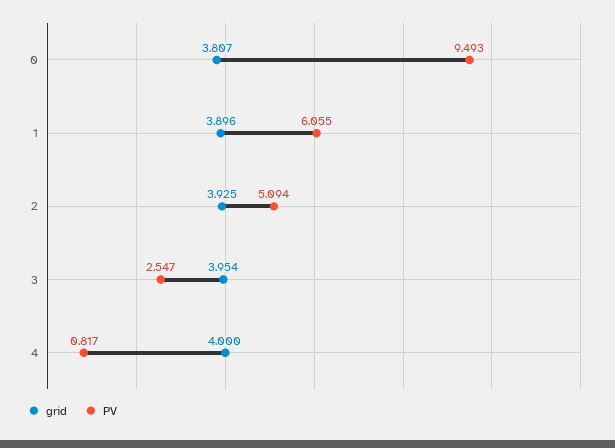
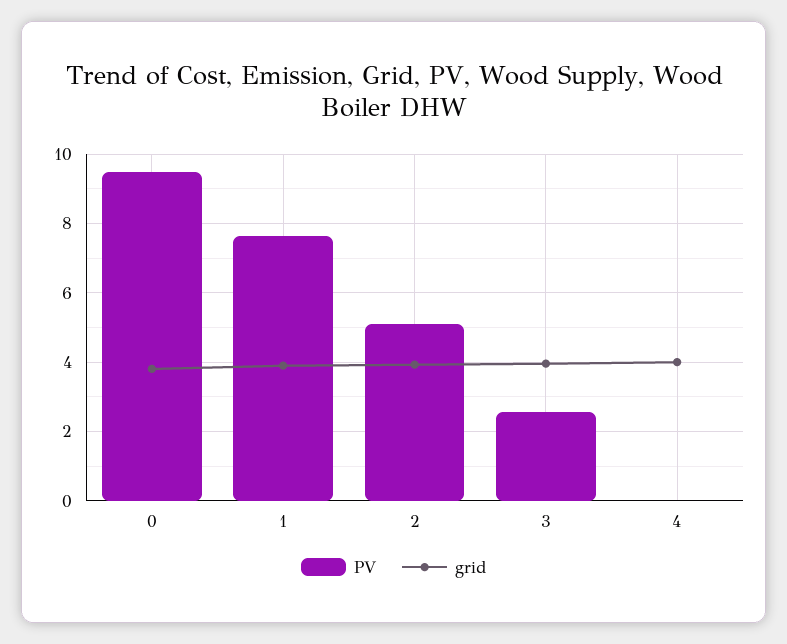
PV, 1: 6.055 -> 7.6
PV, 4: 0.817 -> 0

